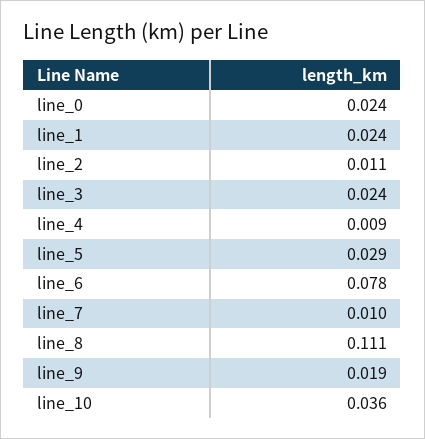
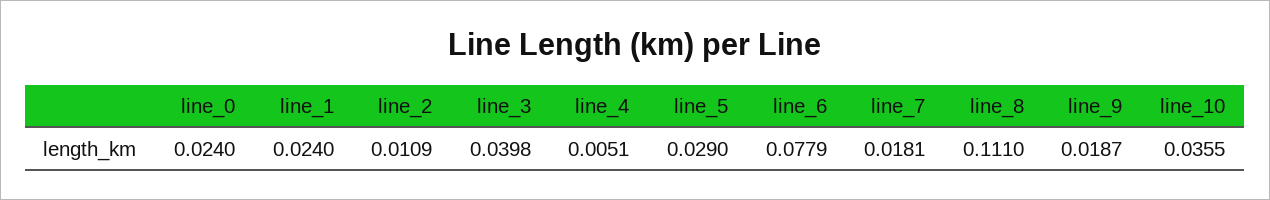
line_3: 0.024 -> 0.0398
line_4: 0.009 -> 0.0051
line_7: 0.01 -> 0.0181

